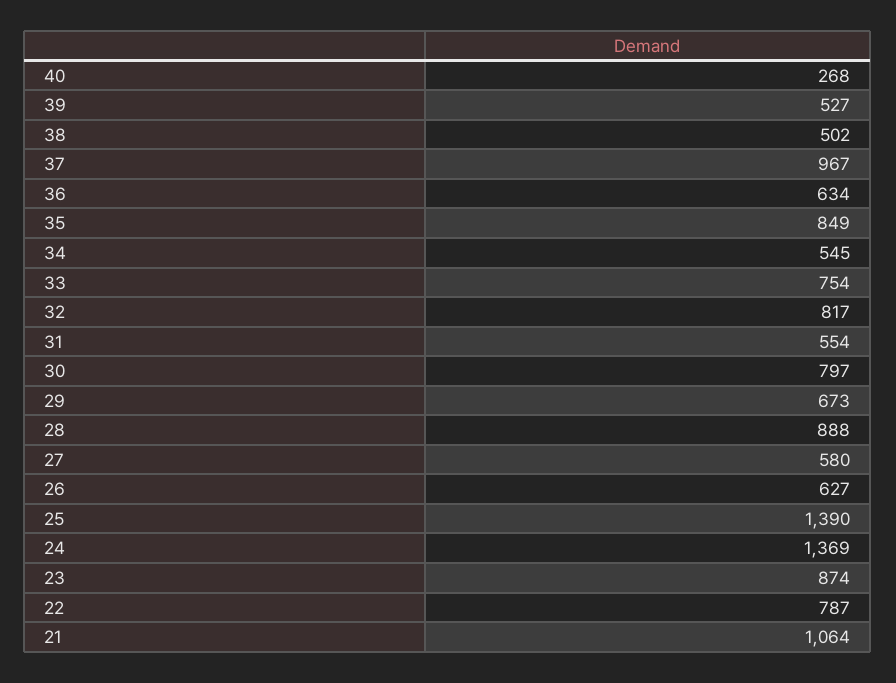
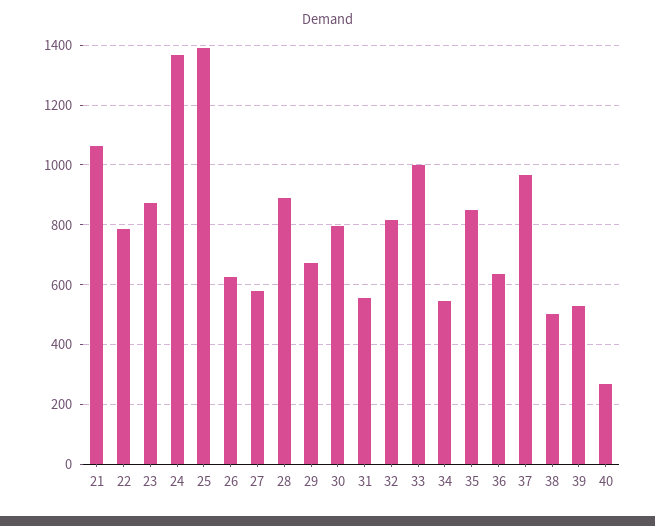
33: 754 -> 1000

